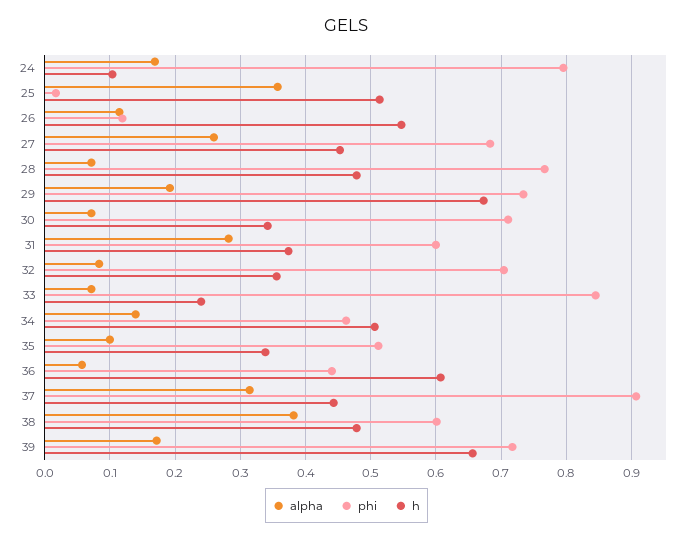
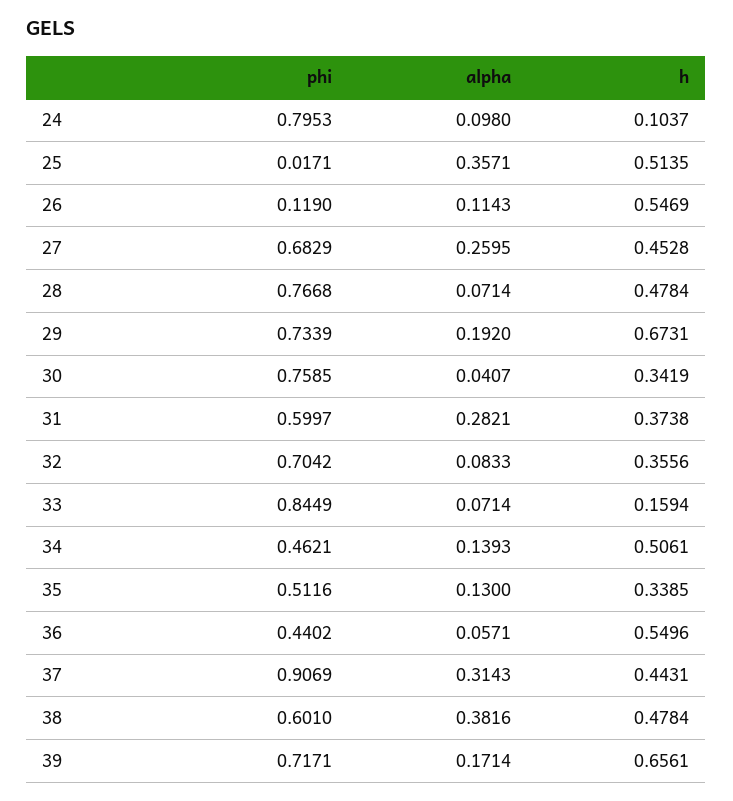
alpha, 24: 0.17 -> 0.098
alpha, 30: 0.07 -> 0.0407
phi, 30: 0.71 -> 0.7585
h, 33: 0.24 -> 0.1594
alpha, 35: 0.1 -> 0.13
h, 36: 0.61 -> 0.5496

